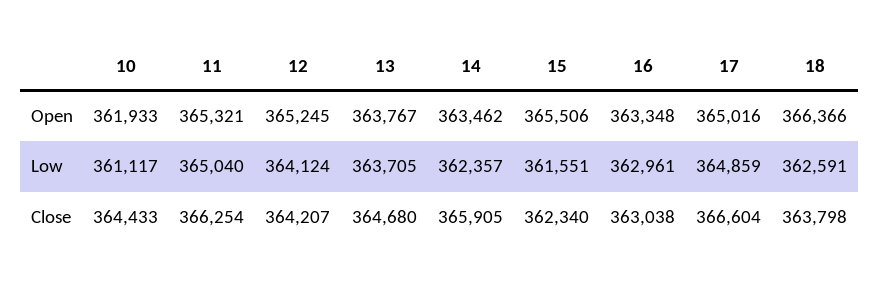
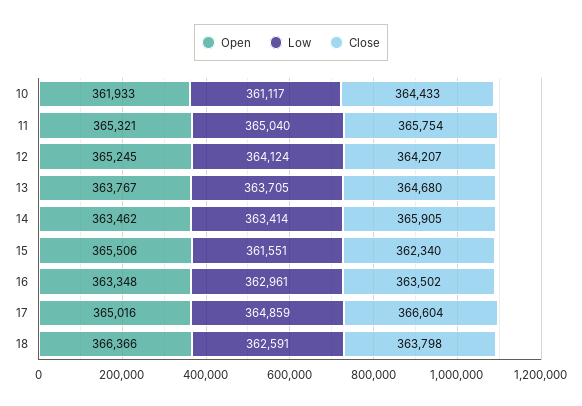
Low, 14: 362357 -> 363414
Close, 11: 366254 -> 365754
Close, 16: 363038 -> 363502

